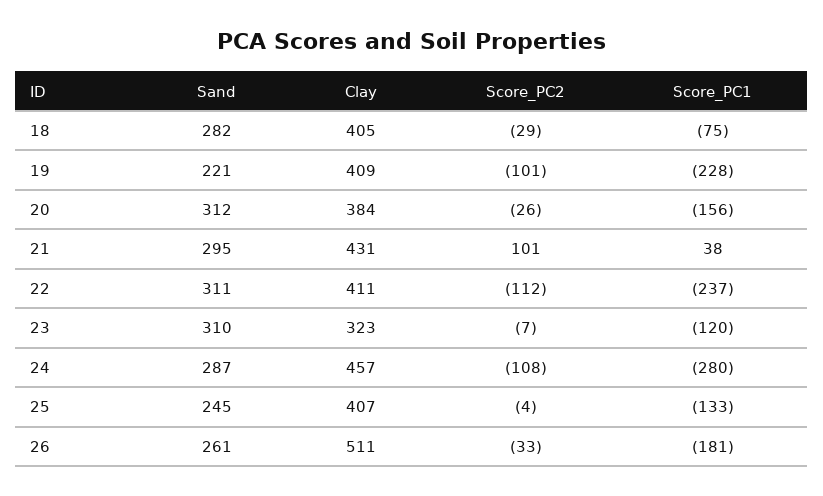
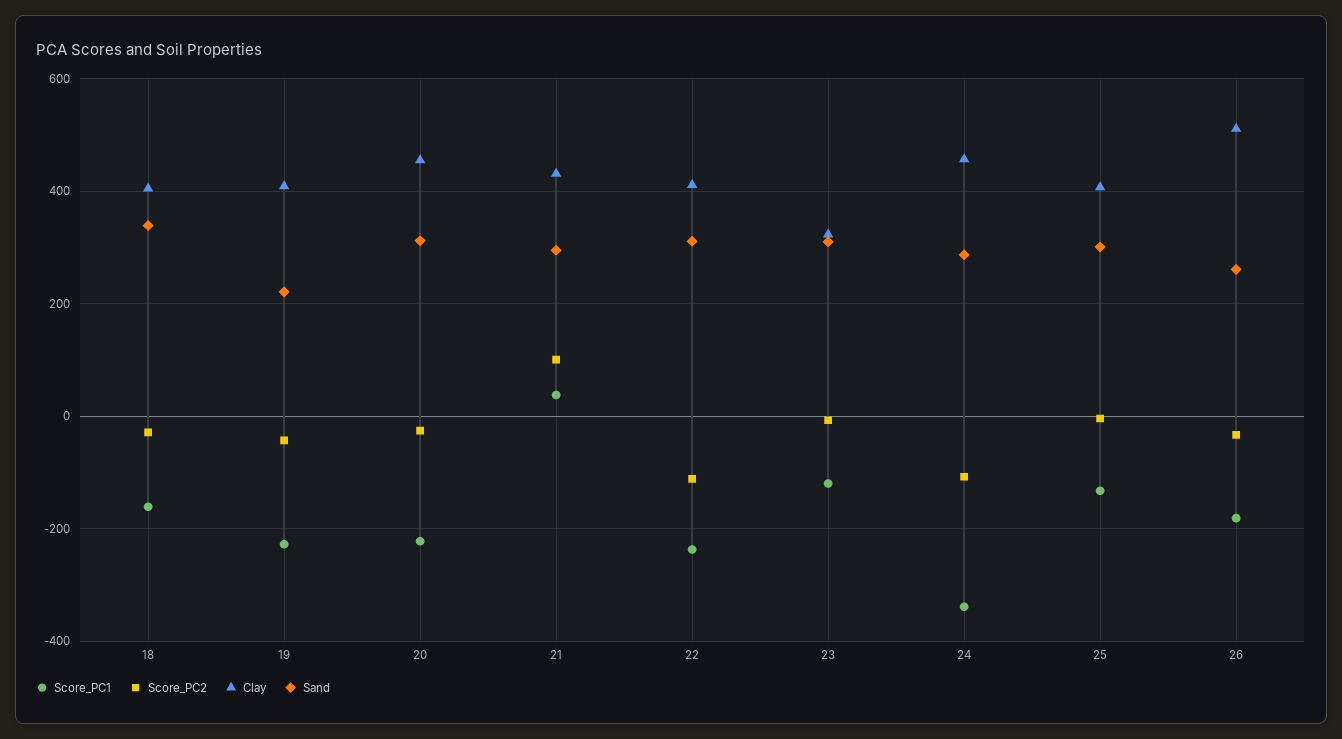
Sand, 18: 282 -> 340
Score_PC1, 18: -75 -> -160
Score_PC2, 19: -101 -> -40
Clay, 20: 384 -> 460
Score_PC1, 20: -156 -> -220
Score_PC1, 24: -280 -> -340
Sand, 25: 245 -> 300

